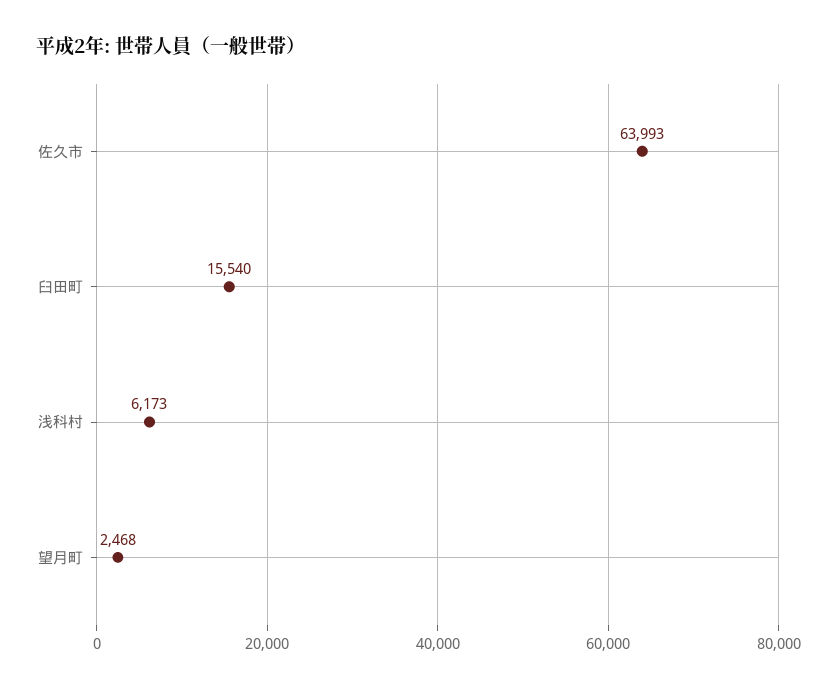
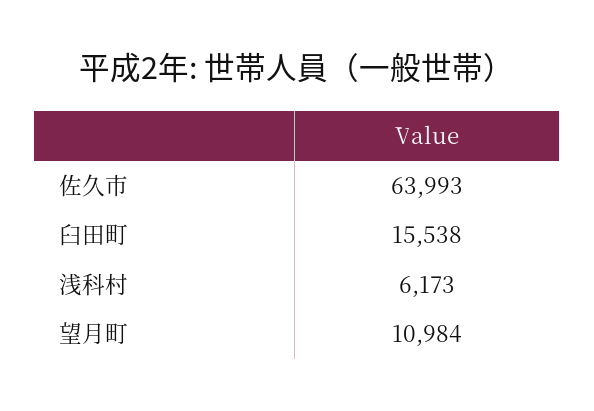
臼田町: 15540 -> 15538
望月町: 2468 -> 10984

